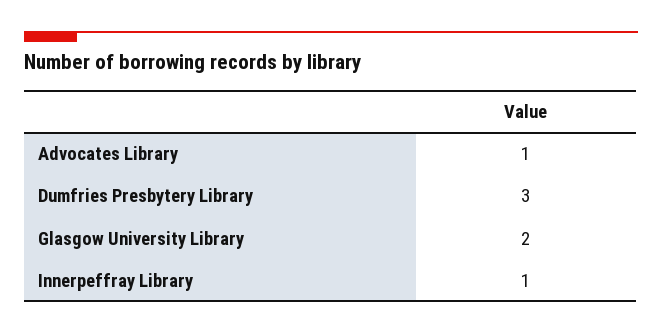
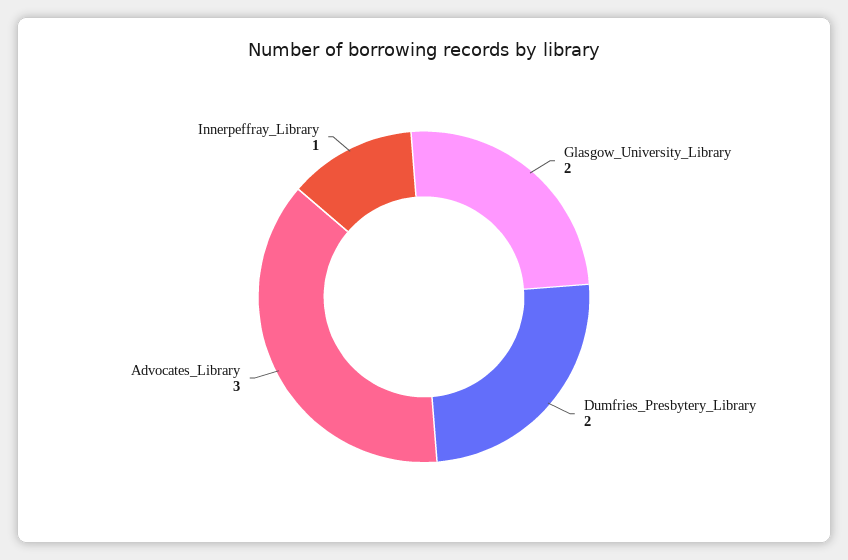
Advocates Library: 1 -> 3
Dumfries Presbytery Library: 3 -> 2

